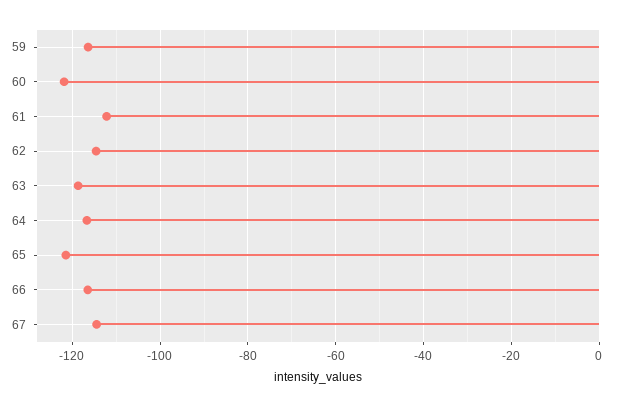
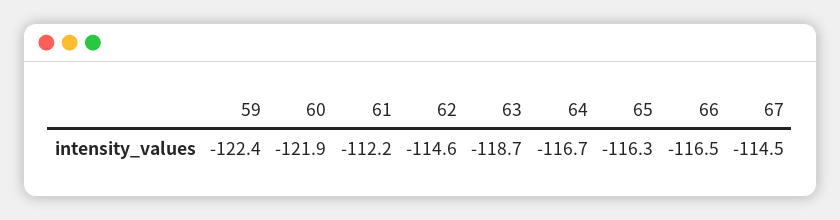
59: -116 -> -122.4
65: -122 -> -116.3

